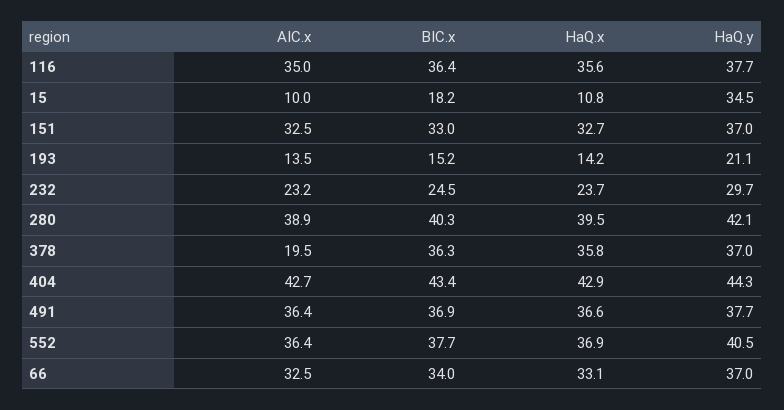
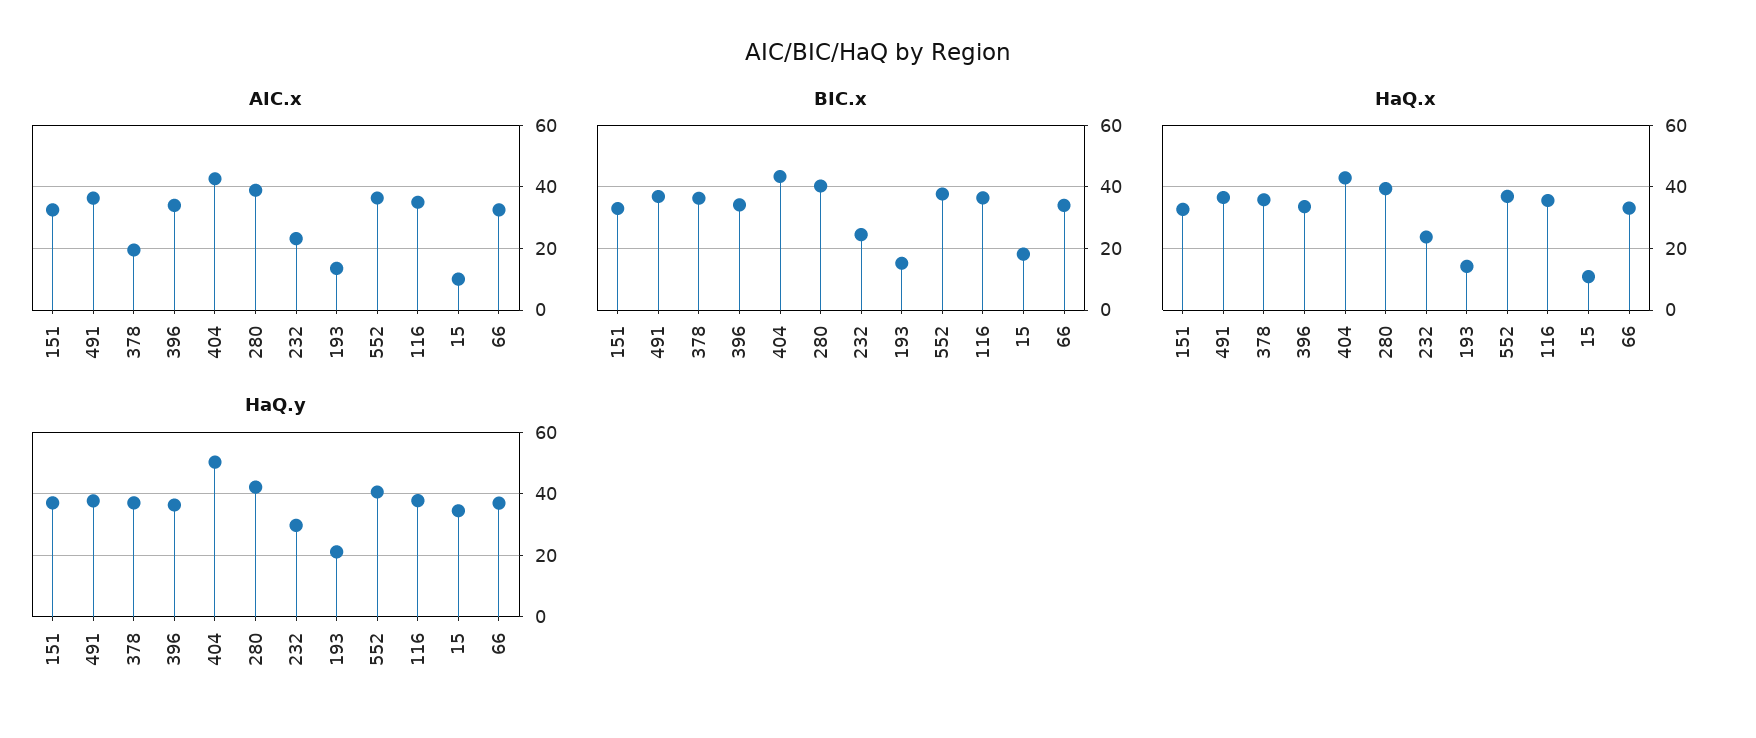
HaQ.y, 404: 44.3 -> 50
AIC.x, 396: none -> 34
BIC.x, 396: none -> 34
HaQ.x, 396: none -> 34
HaQ.y, 396: none -> 36

